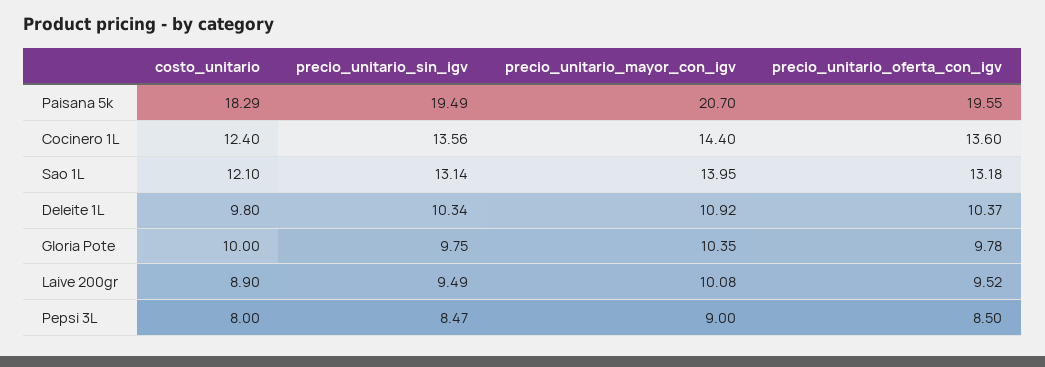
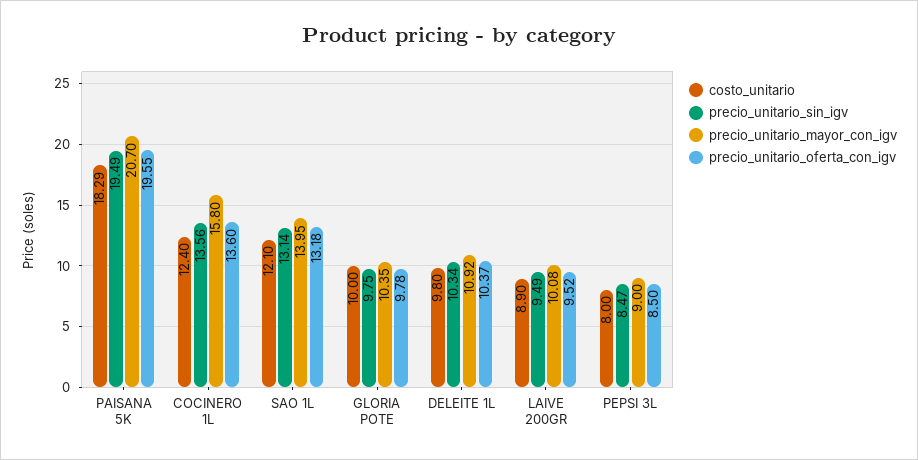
precio_unitario_mayor_con_igv, Cocinero 1L: 14.4 -> 15.8

